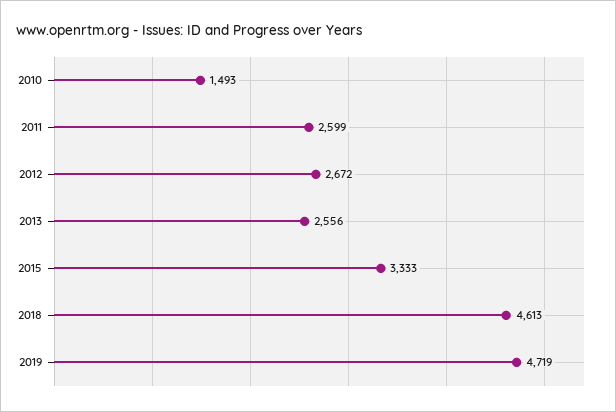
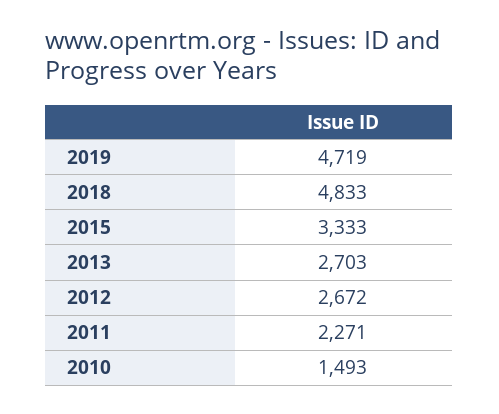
2011: 2599 -> 2271
2013: 2556 -> 2703
2018: 4613 -> 4833

